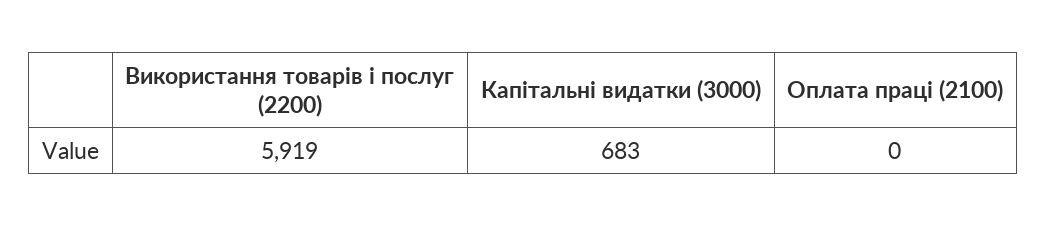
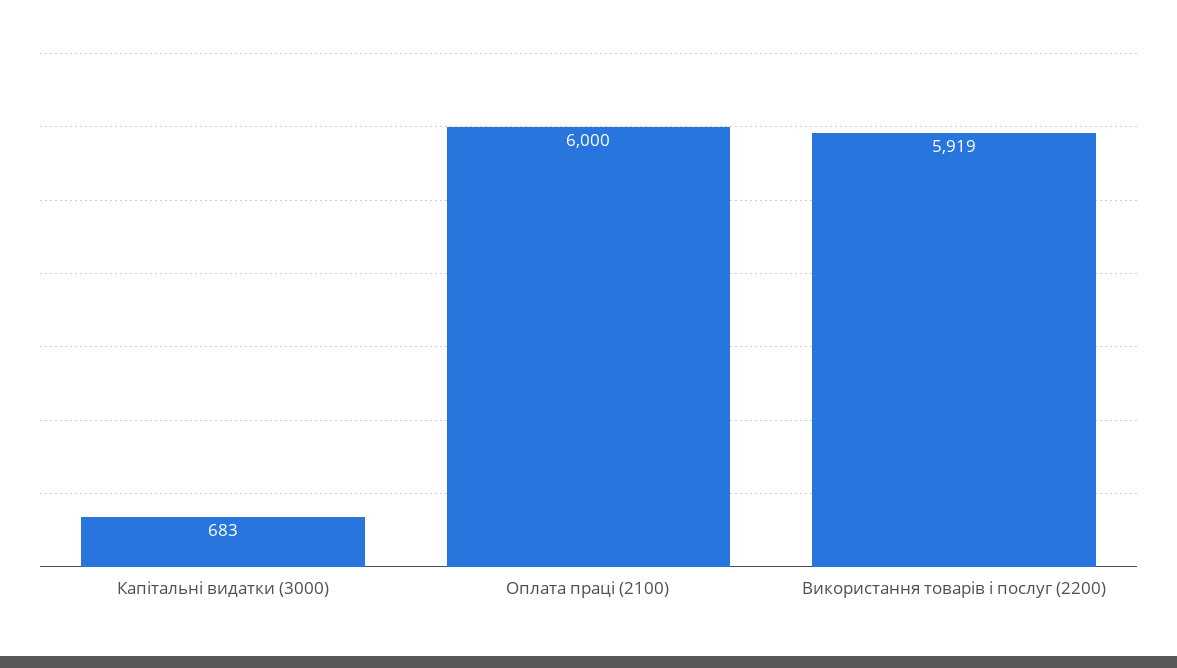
Оплата праці (2100): 0 -> 6000

